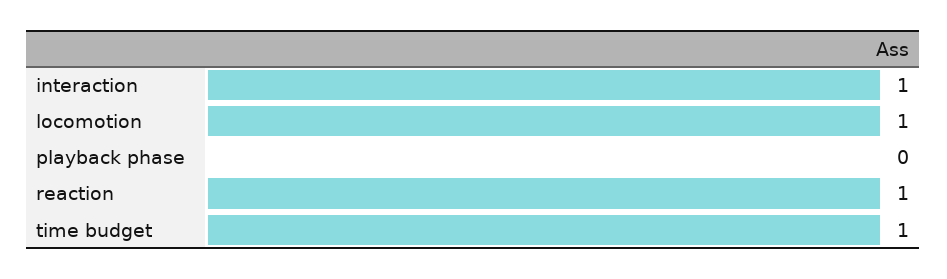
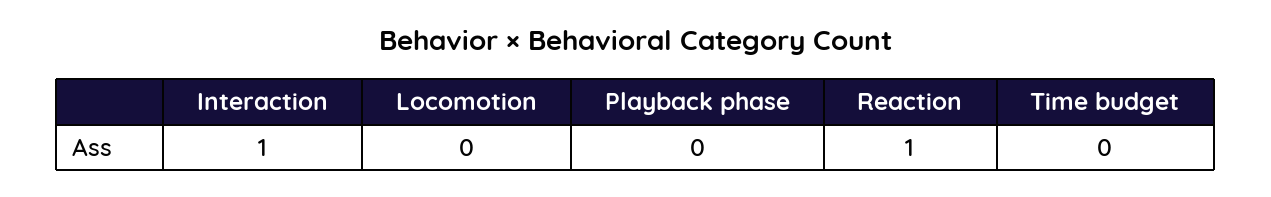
locomotion: 1 -> 0
time budget: 1 -> 0

